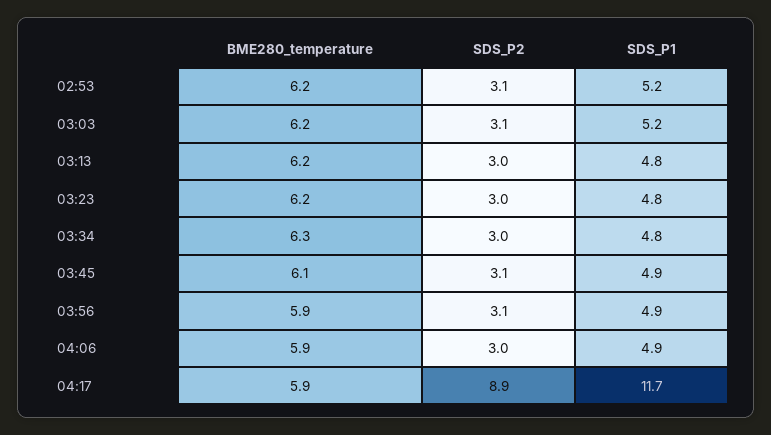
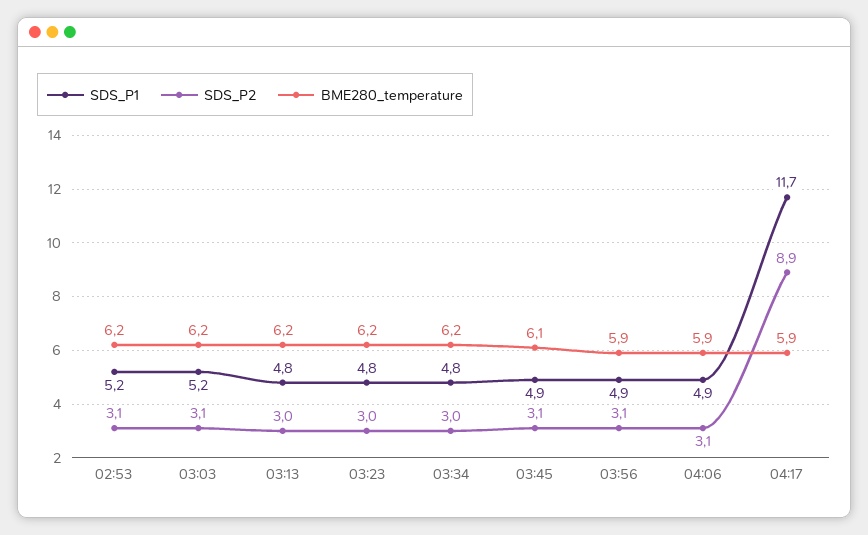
BME280_temperature, 03:34: 6.3 -> 6.2
SDS_P2, 04:06: 3 -> 3.1

